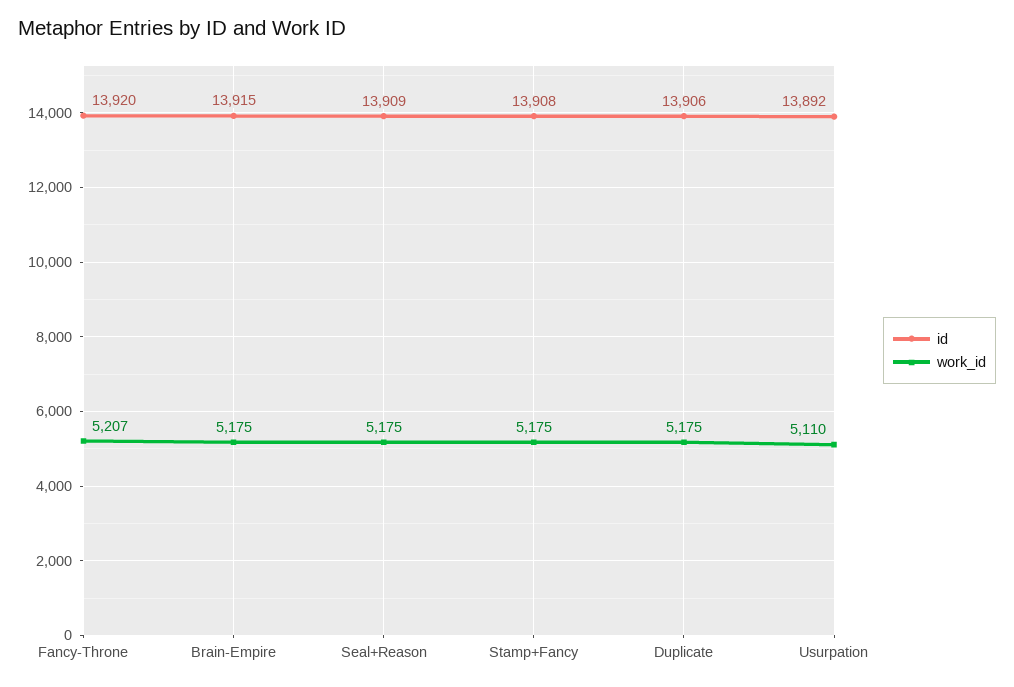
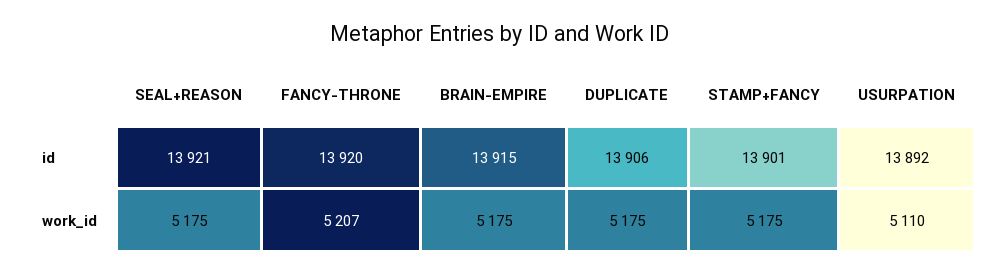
id, Seal+Reason: 13909 -> 13921
id, Stamp+Fancy: 13908 -> 13901

